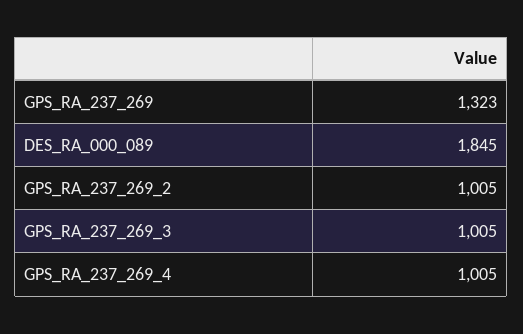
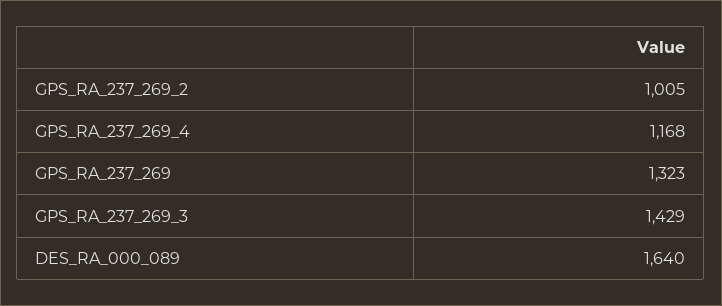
DES_RA_000_089: 1845 -> 1640
GPS_RA_237_269_3: 1005 -> 1429
GPS_RA_237_269_4: 1005 -> 1168

